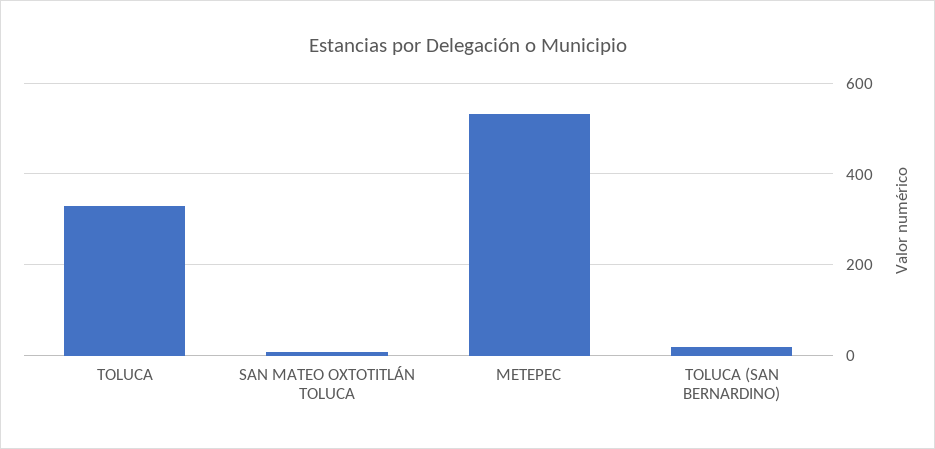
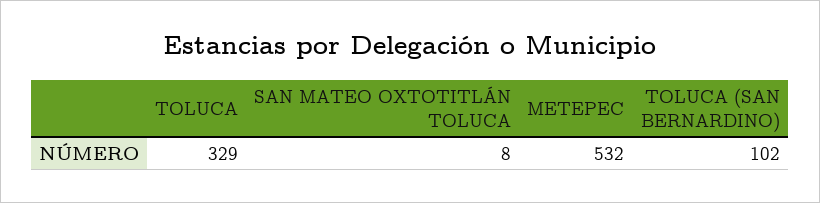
TOLUCA (SAN BERNARDINO): 20 -> 102

